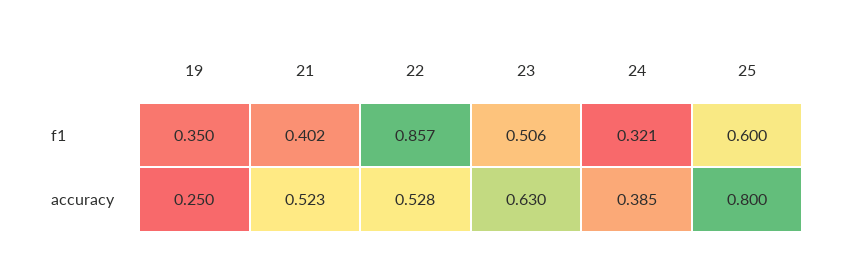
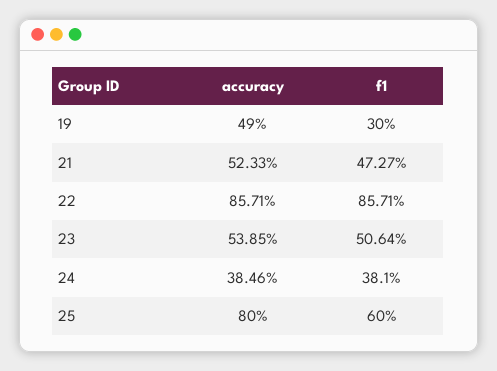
19, f1: 0.35 -> 0.3
21, f1: 0.402 -> 0.4727
24, f1: 0.321 -> 0.381
19, accuracy: 0.25 -> 0.49
22, accuracy: 0.528 -> 0.8571
23, accuracy: 0.63 -> 0.5385

